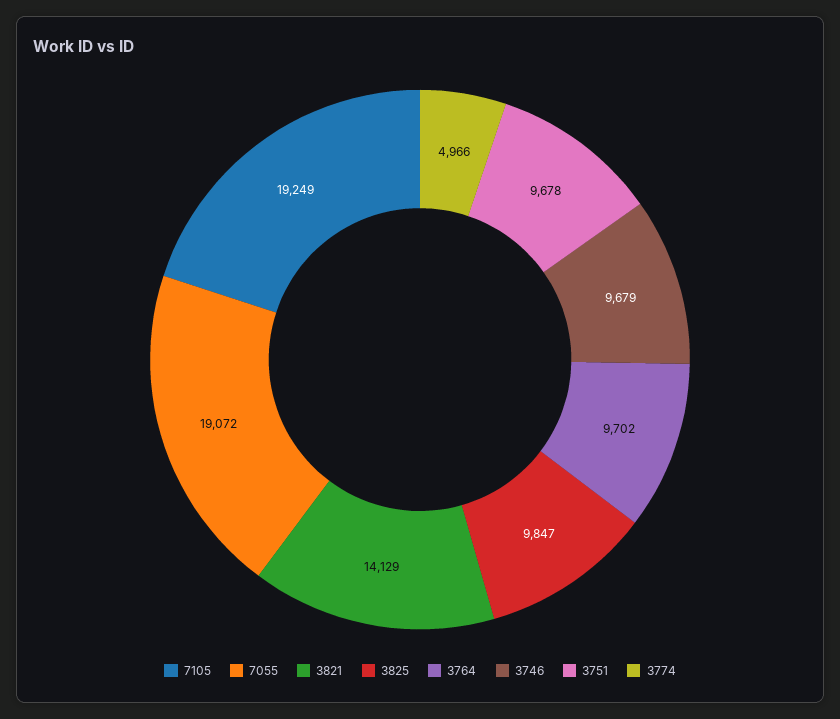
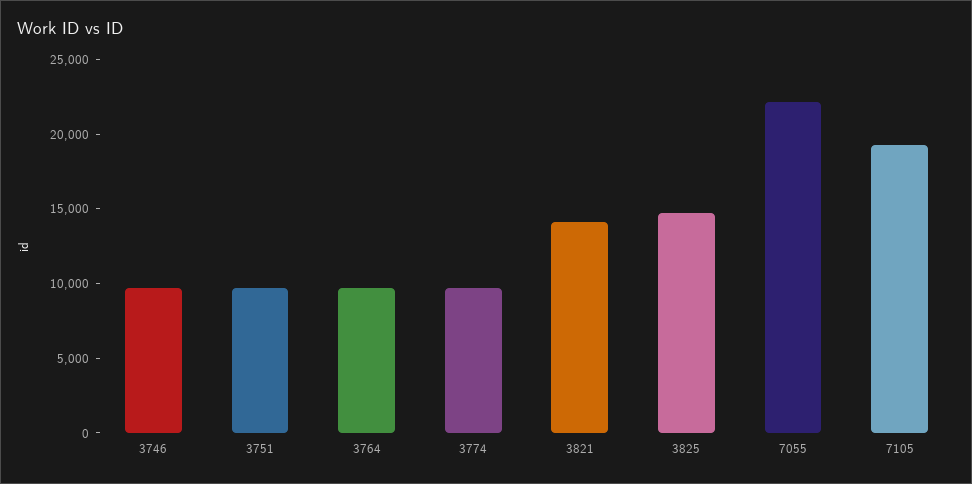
7055: 19072 -> 22000
3825: 9847 -> 15000
3774: 4966 -> 10000

